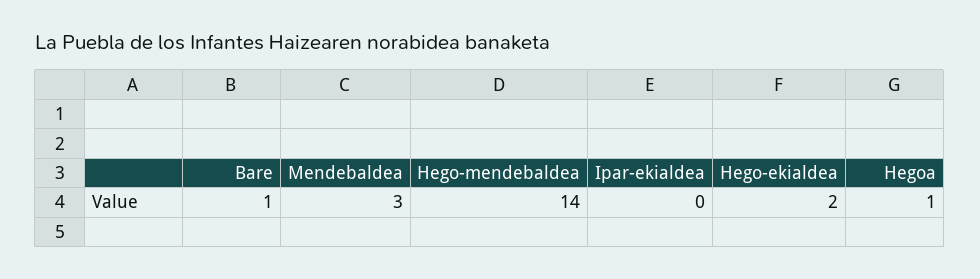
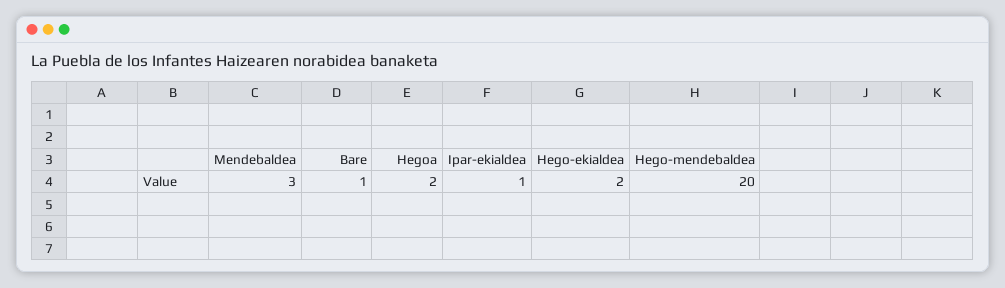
Hego-mendebaldea: 14 -> 20
Ipar-ekialdea: 0 -> 1
Hegoa: 1 -> 2

